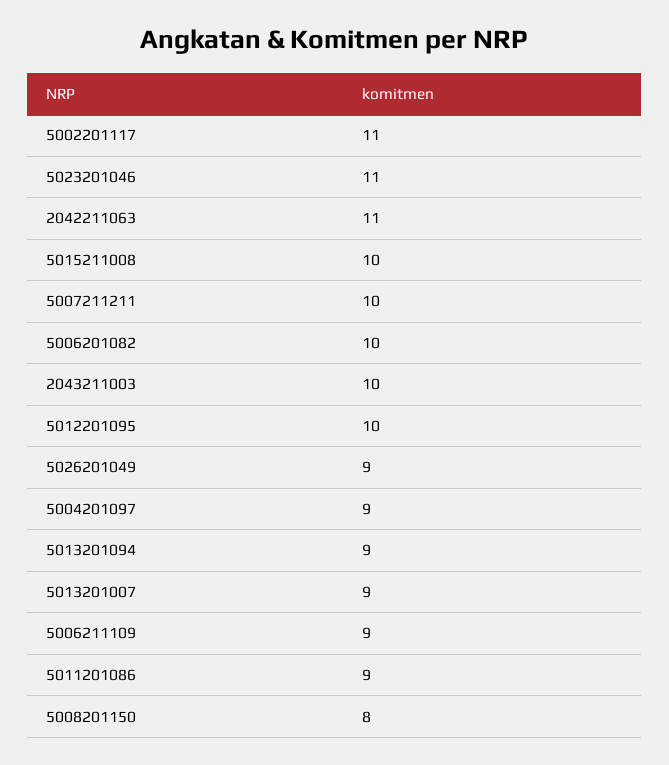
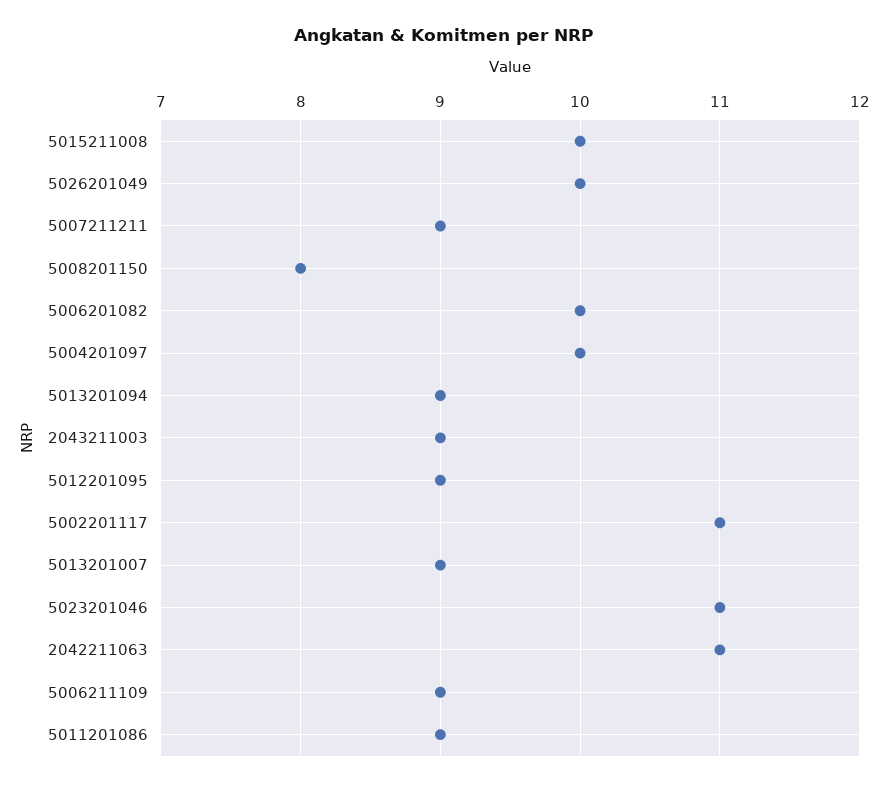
5007211211: 10 -> 9
2043211003: 10 -> 9
5012201095: 10 -> 9
5026201049: 9 -> 10
5004201097: 9 -> 10

